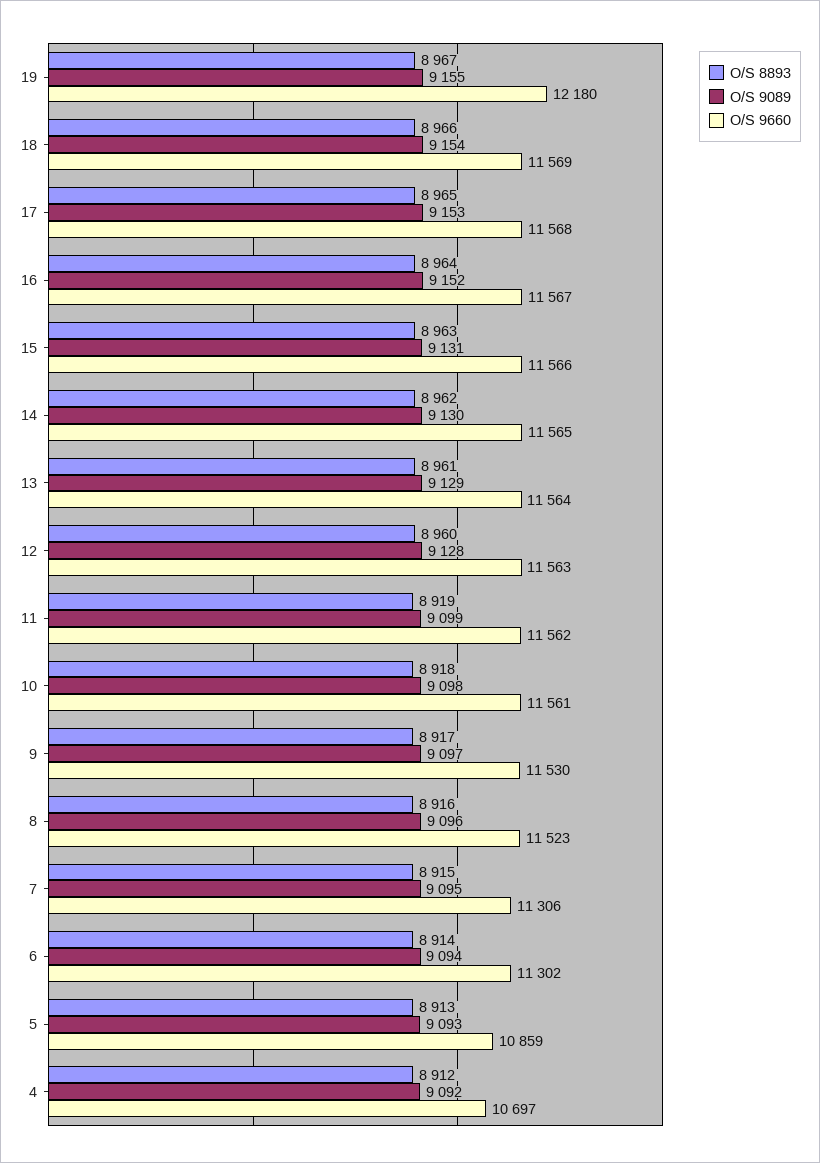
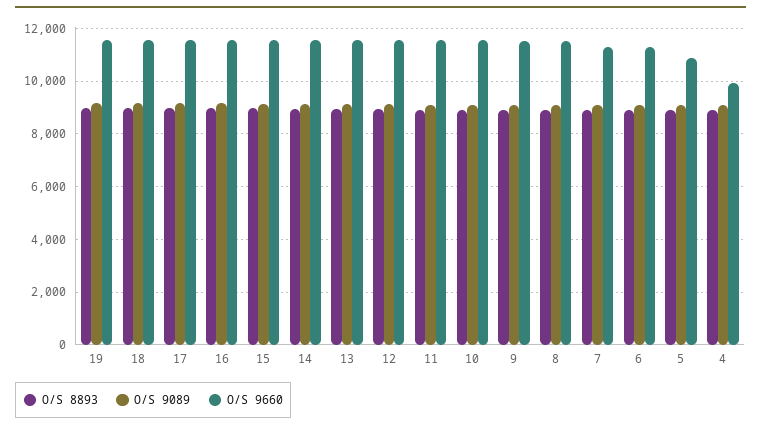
O/S 9660, 19: 12180 -> 11500
O/S 9660, 4: 10697 -> 10000

